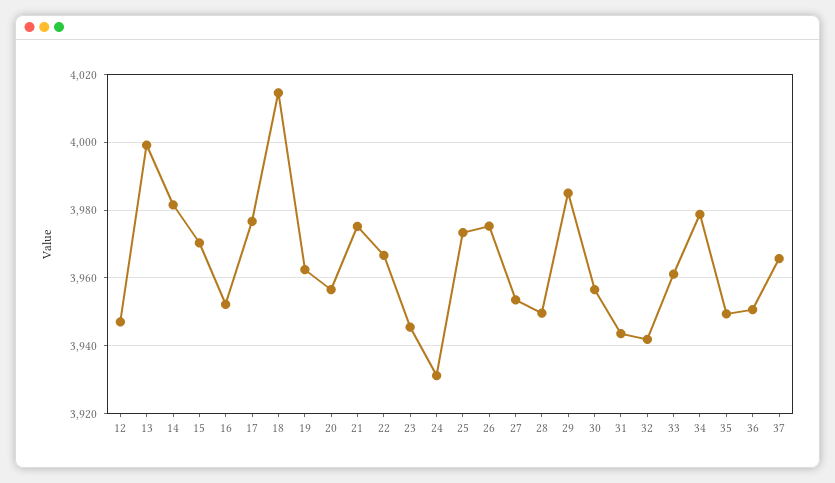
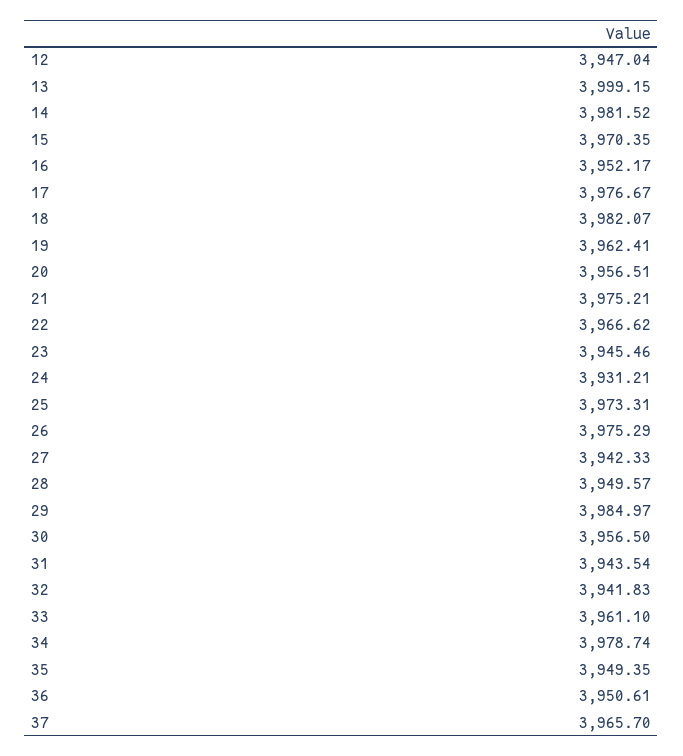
18: 4014 -> 3982.07
27: 3954 -> 3942.33

